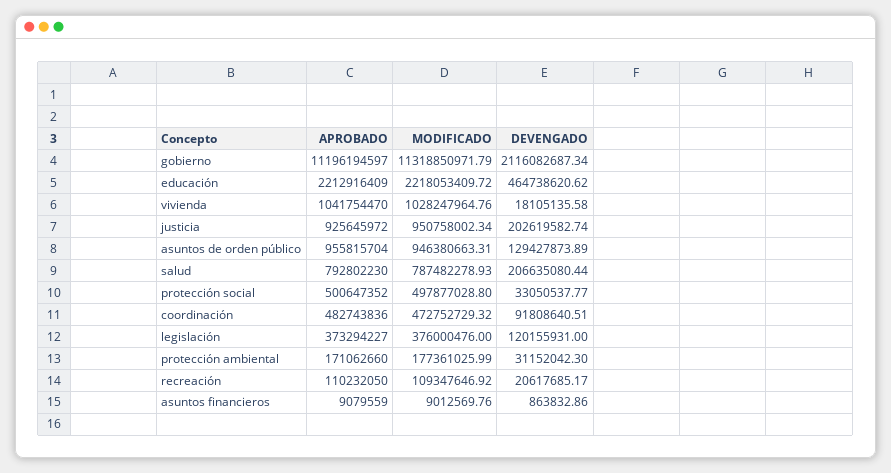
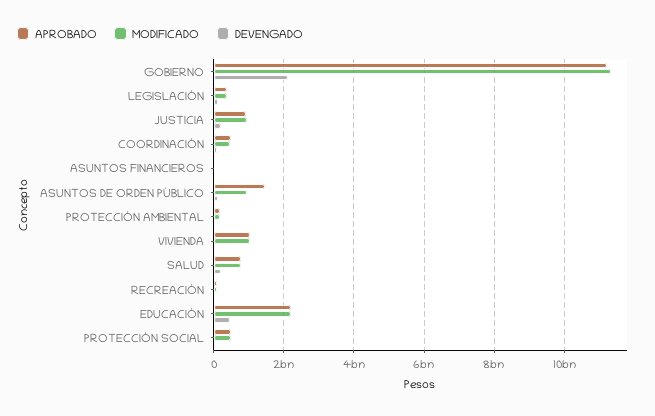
APROBADO, asuntos de orden público: 955815704 -> 1400000000

